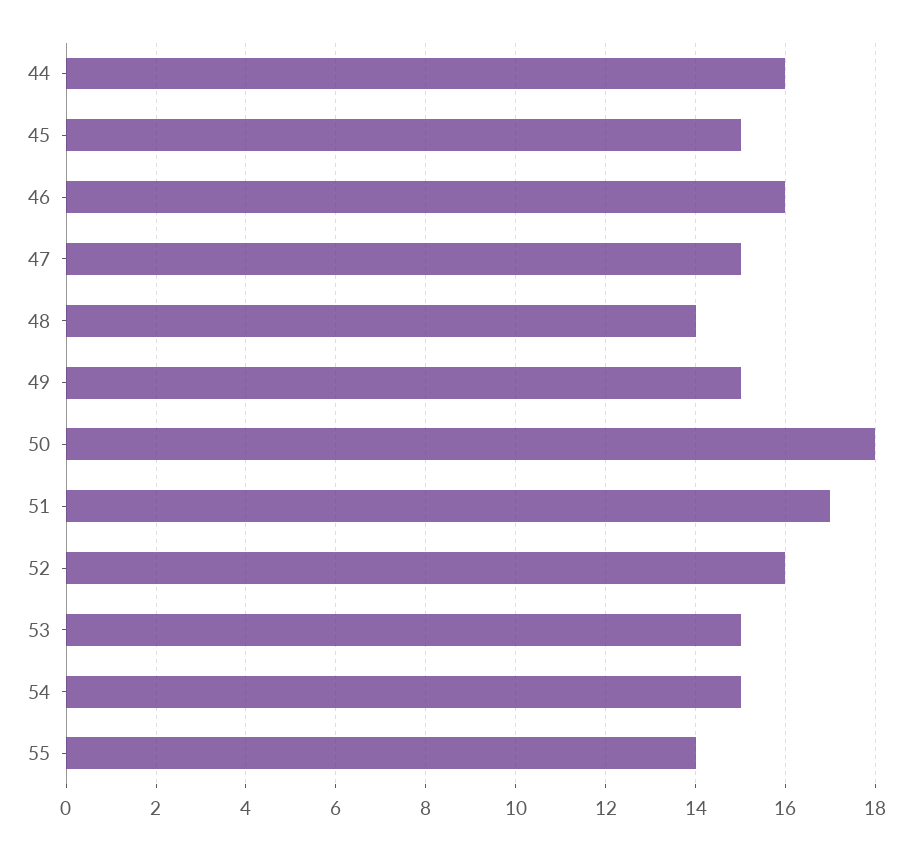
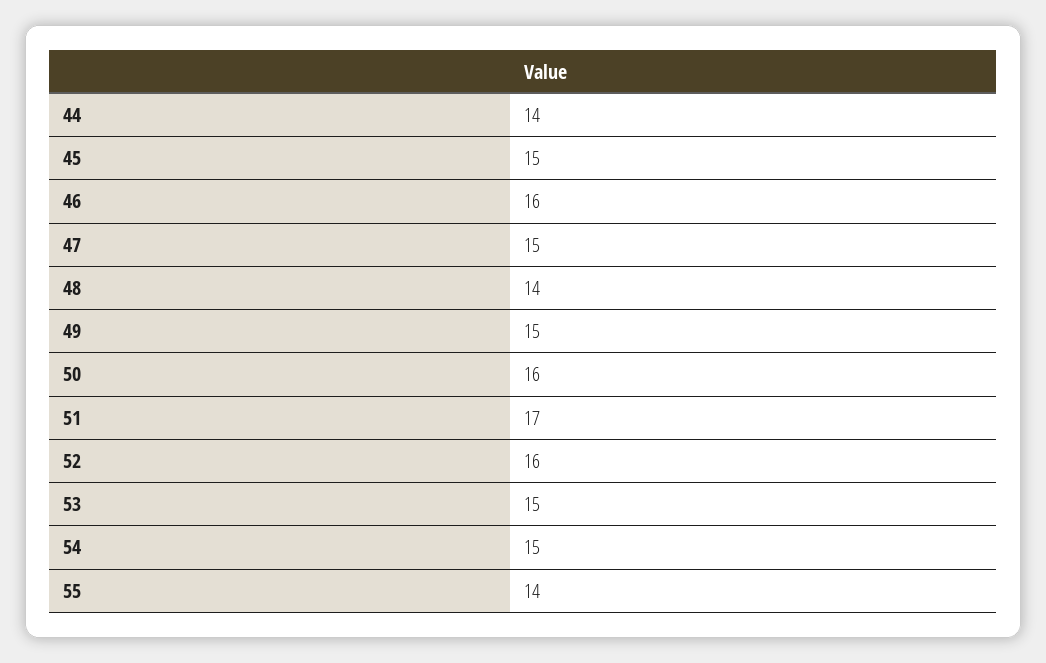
44: 16 -> 14
50: 18 -> 16

